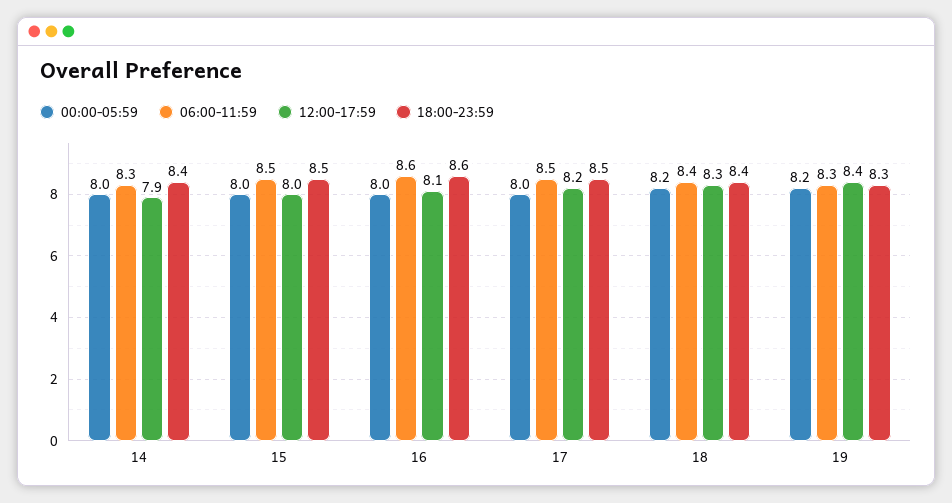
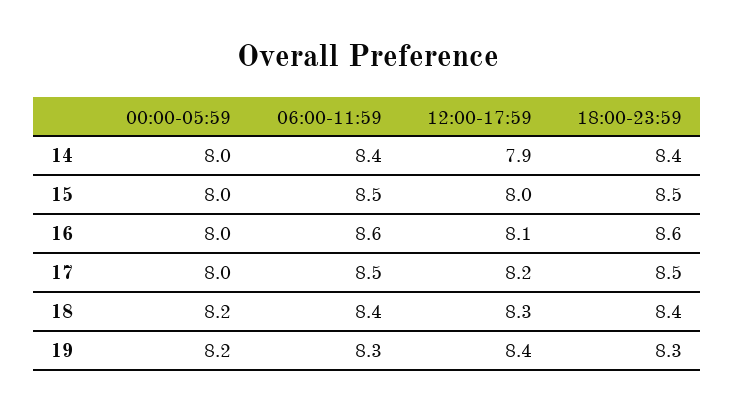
06:00-11:59, 14: 8.3 -> 8.4

